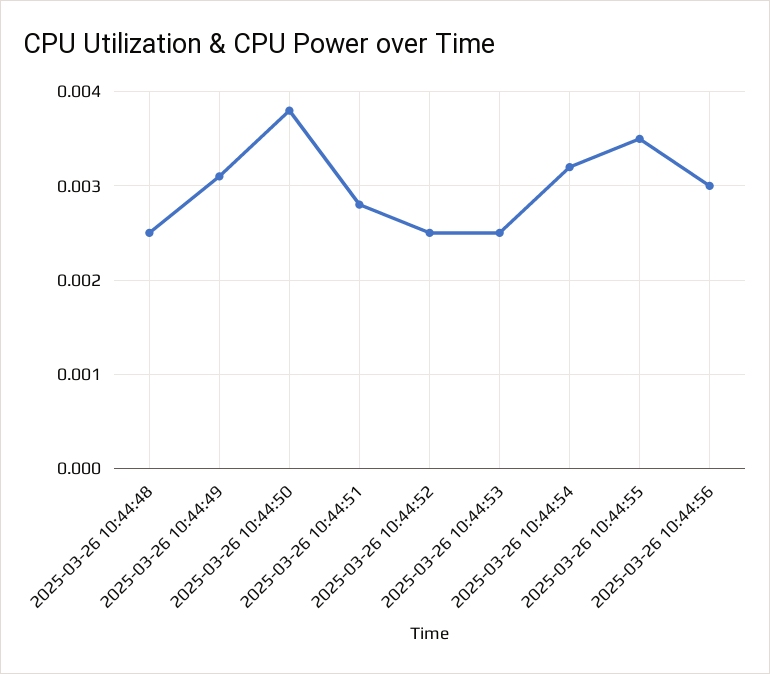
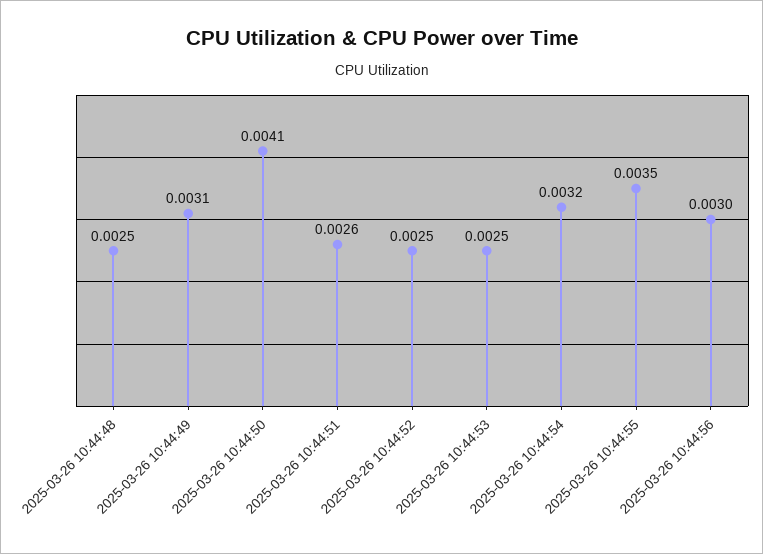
2025-03-26 10:44:50: 0.0038 -> 0.0041
2025-03-26 10:44:51: 0.0028 -> 0.0026

